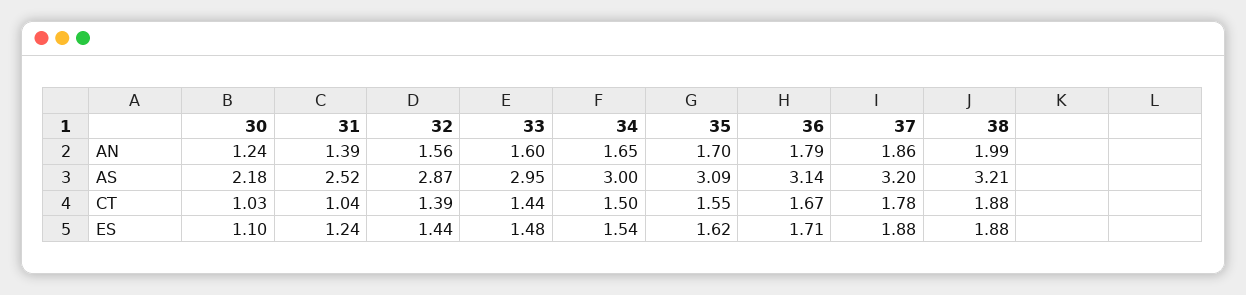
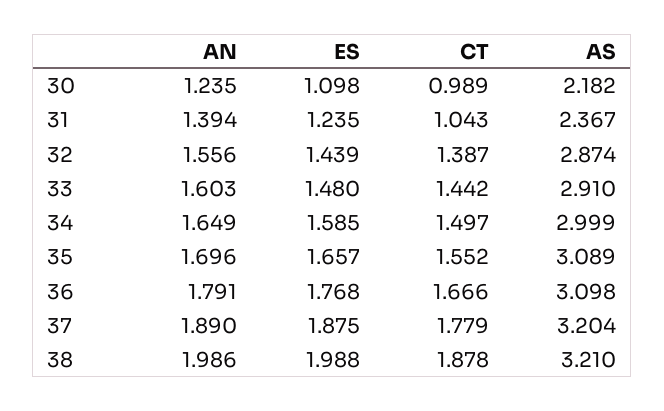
37, AN: 1.86 -> 1.89
31, AS: 2.52 -> 2.367
33, AS: 2.95 -> 2.91
36, AS: 3.14 -> 3.098
30, CT: 1.03 -> 0.989
34, ES: 1.54 -> 1.585
35, ES: 1.62 -> 1.657
36, ES: 1.71 -> 1.768
38, ES: 1.88 -> 1.988

